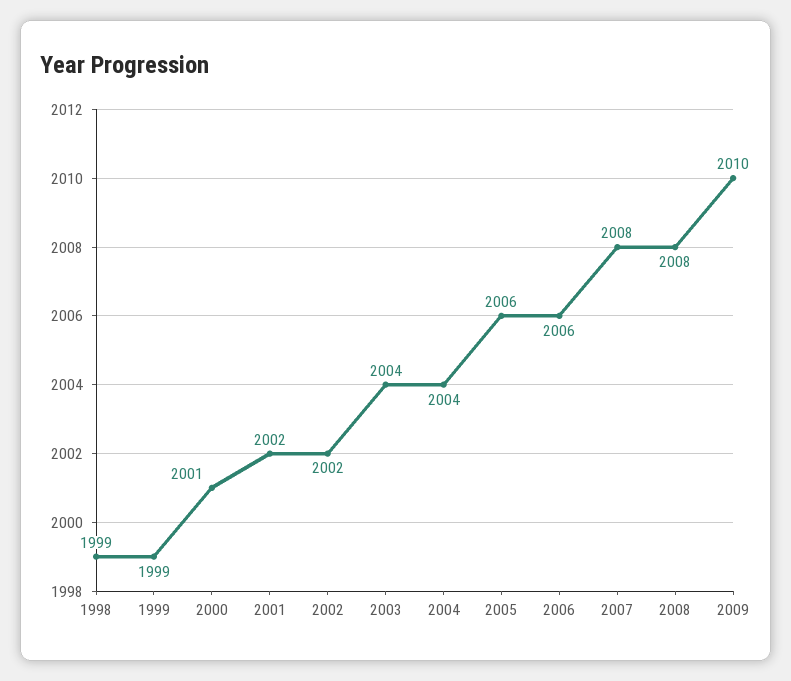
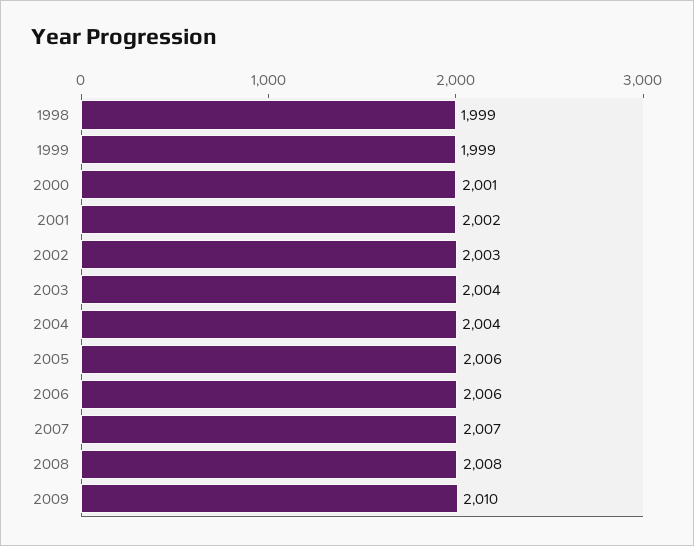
2002: 2002 -> 2003
2007: 2008 -> 2007

